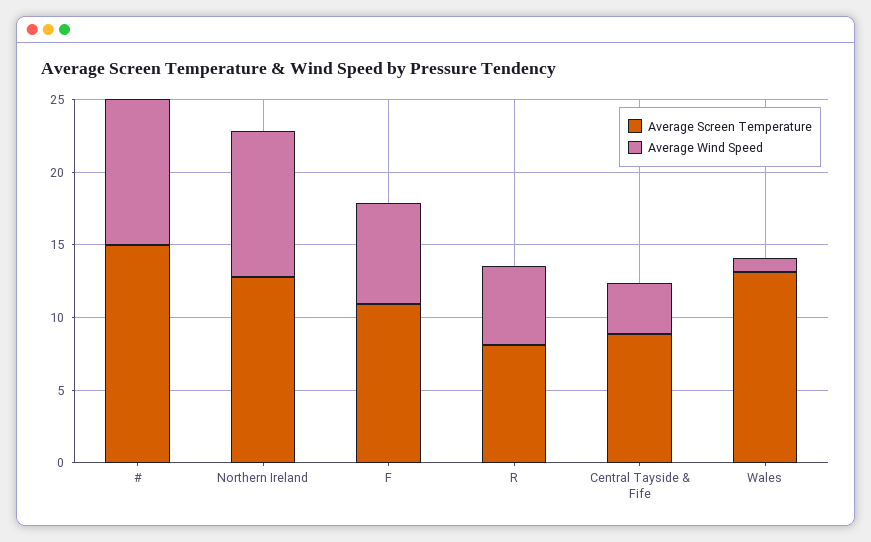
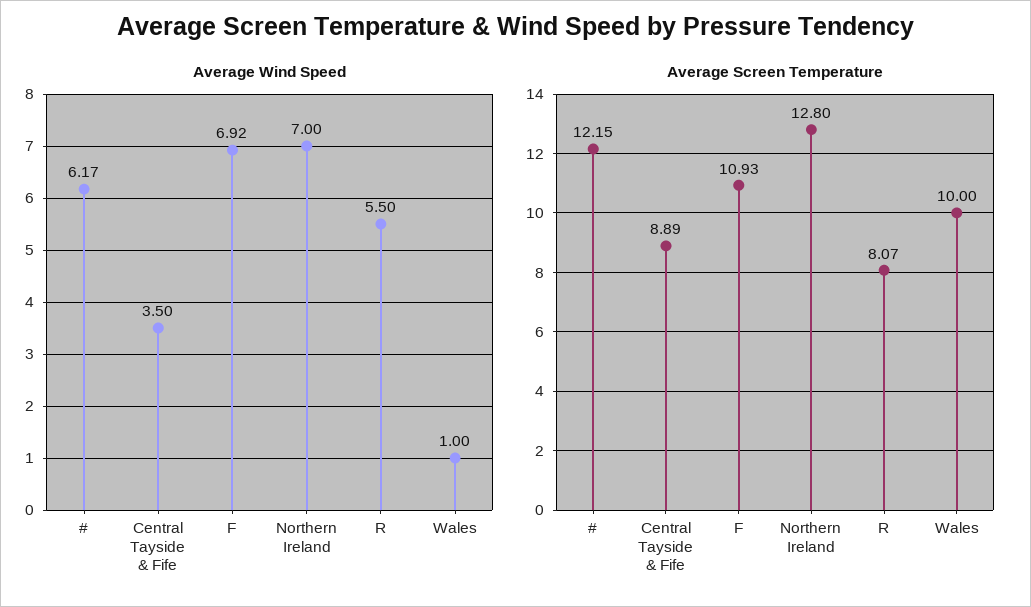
Average Screen Temperature, #: 15 -> 12.15
Average Wind Speed, #: 10 -> 6.17
Average Wind Speed, Northern Ireland: 10 -> 7
Average Screen Temperature, Wales: 13 -> 10

